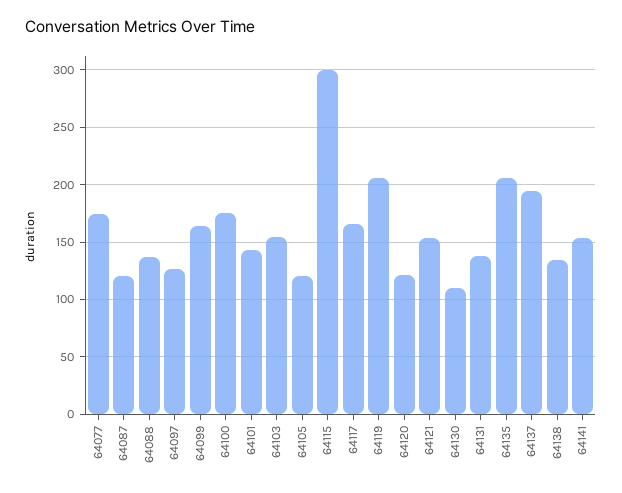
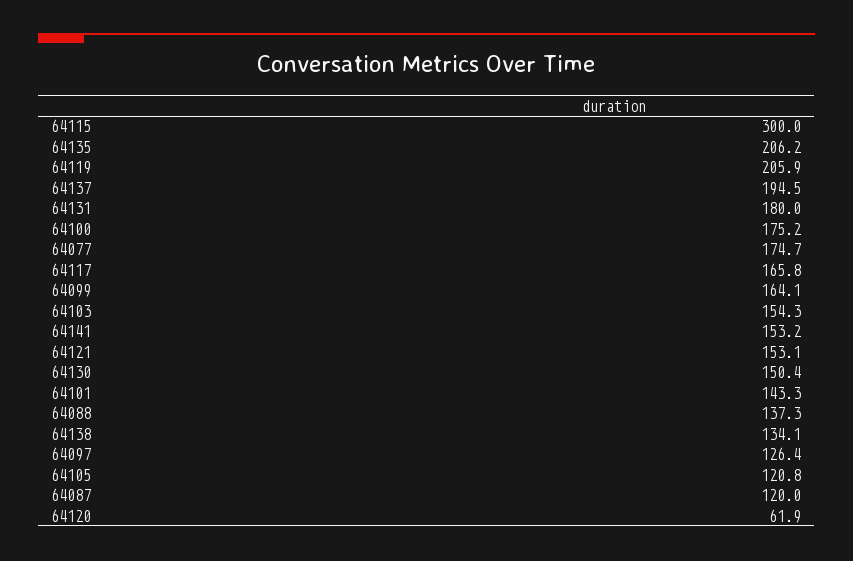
64120: 120 -> 61.9
64130: 110 -> 150.4
64131: 140 -> 180

